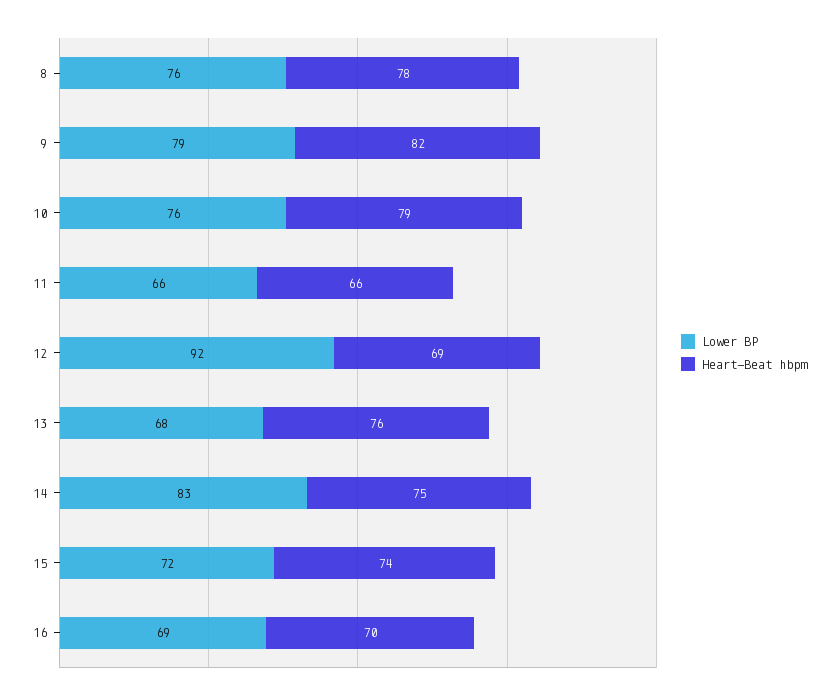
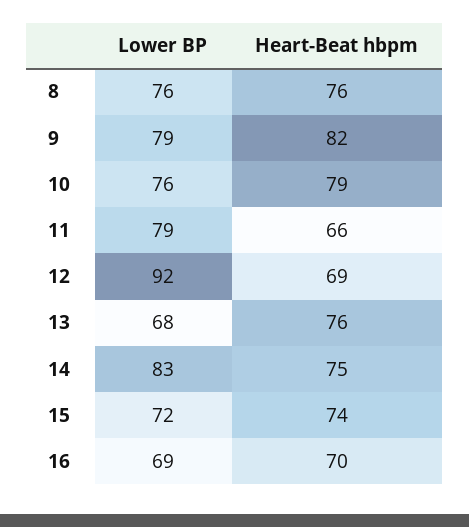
Heart-Beat hbpm, 8: 78 -> 76
Lower BP, 11: 66 -> 79

